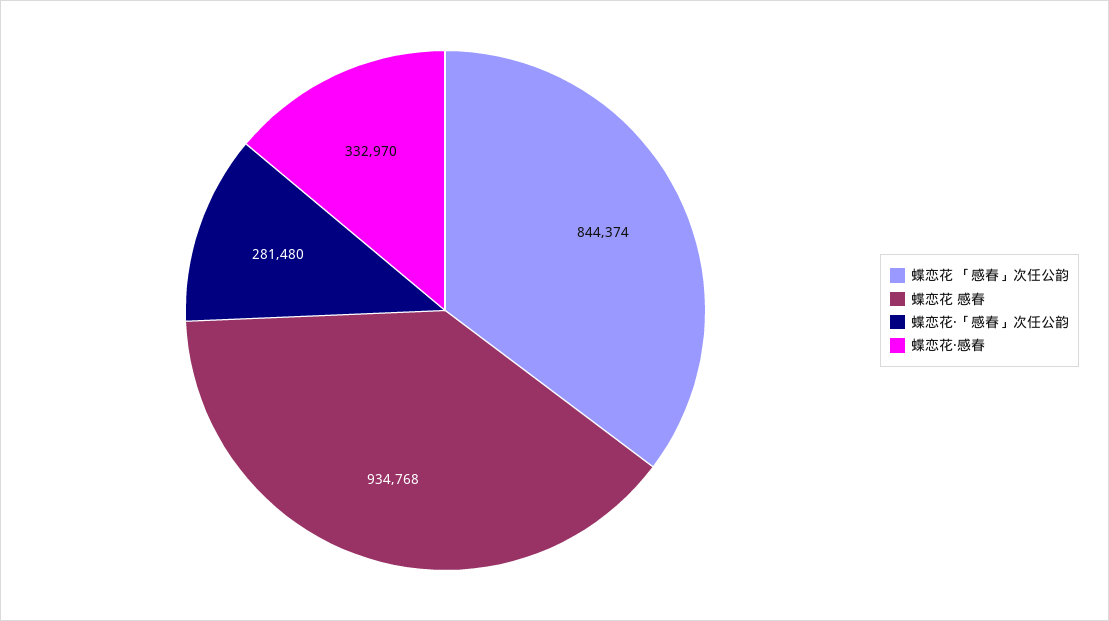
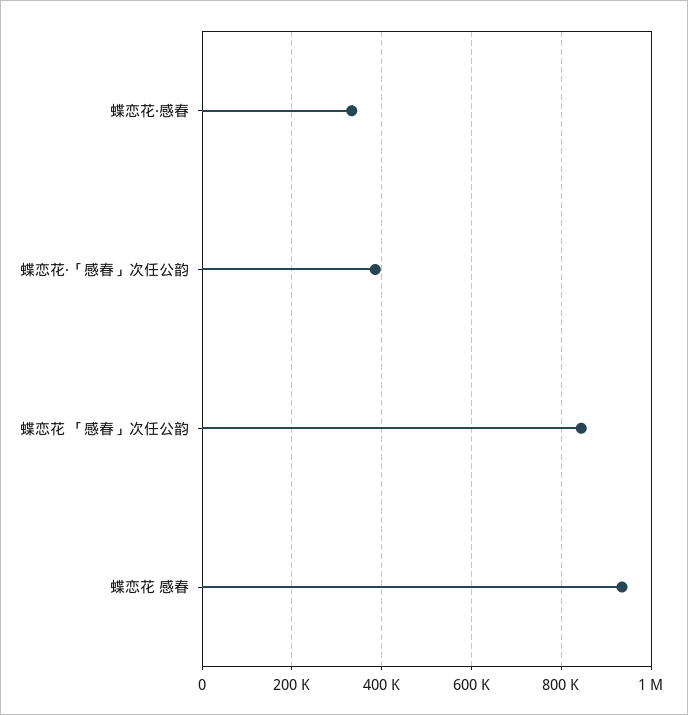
蝶恋花·「感春」次任公韵: 281480 -> 380000

